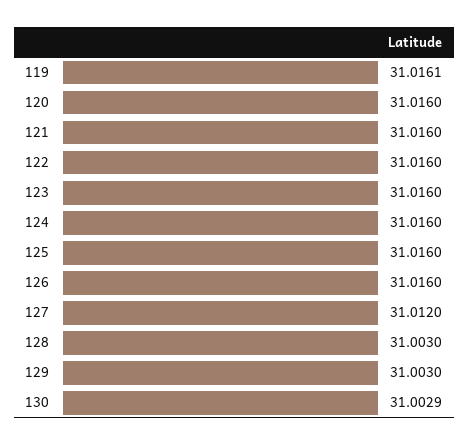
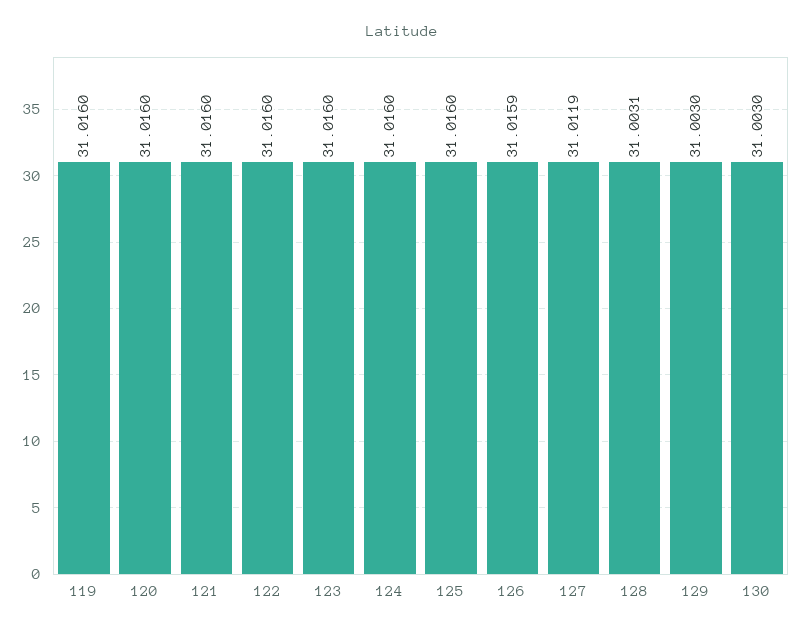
119: 31.0161 -> 31.016
126: 31.016 -> 31.0159
127: 31.012 -> 31.0119
128: 31.003 -> 31.0031
130: 31.0029 -> 31.003

